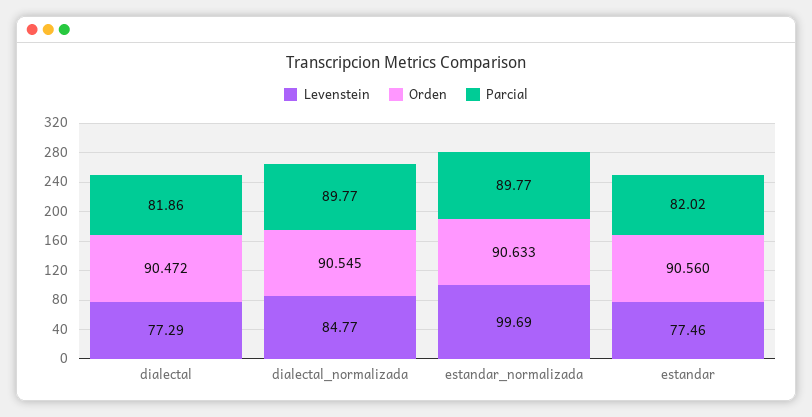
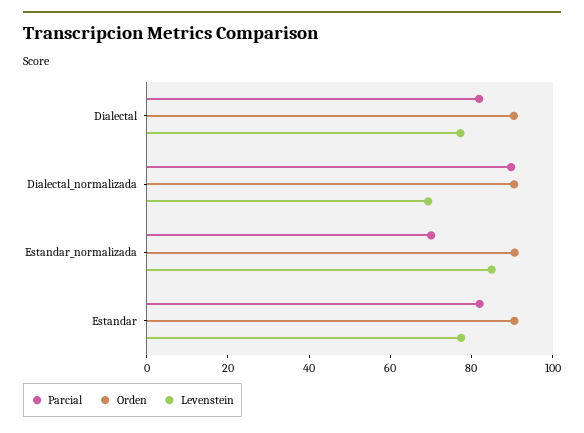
Levenstein, dialectal_normalizada: 84.77 -> 70
Levenstein, estandar_normalizada: 99.69 -> 85
Parcial, estandar_normalizada: 89.77 -> 70

